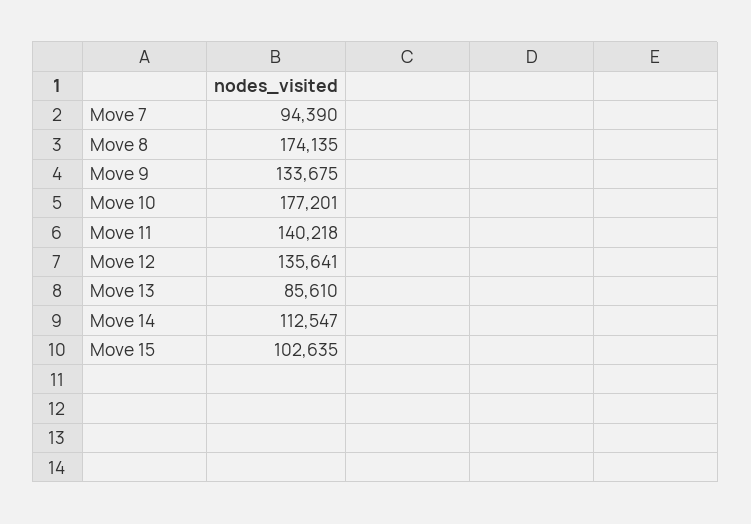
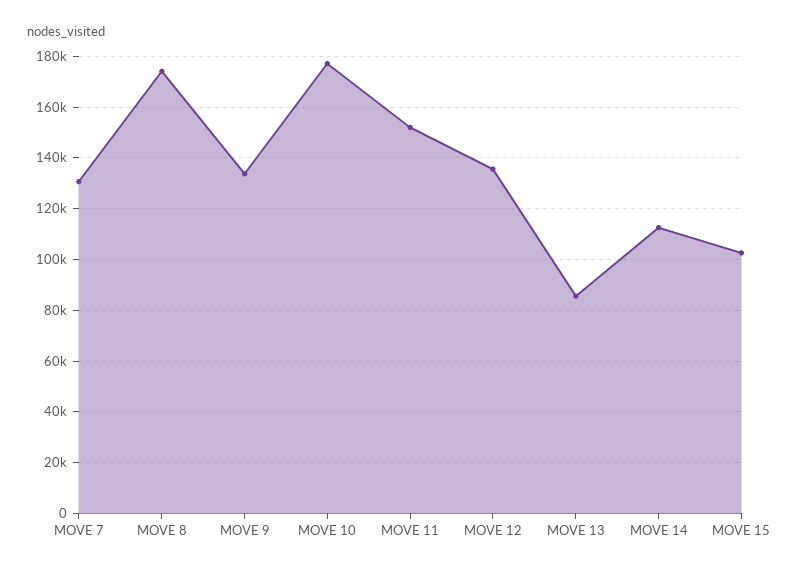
Move 7: 94390 -> 130000
Move 11: 140218 -> 152500

